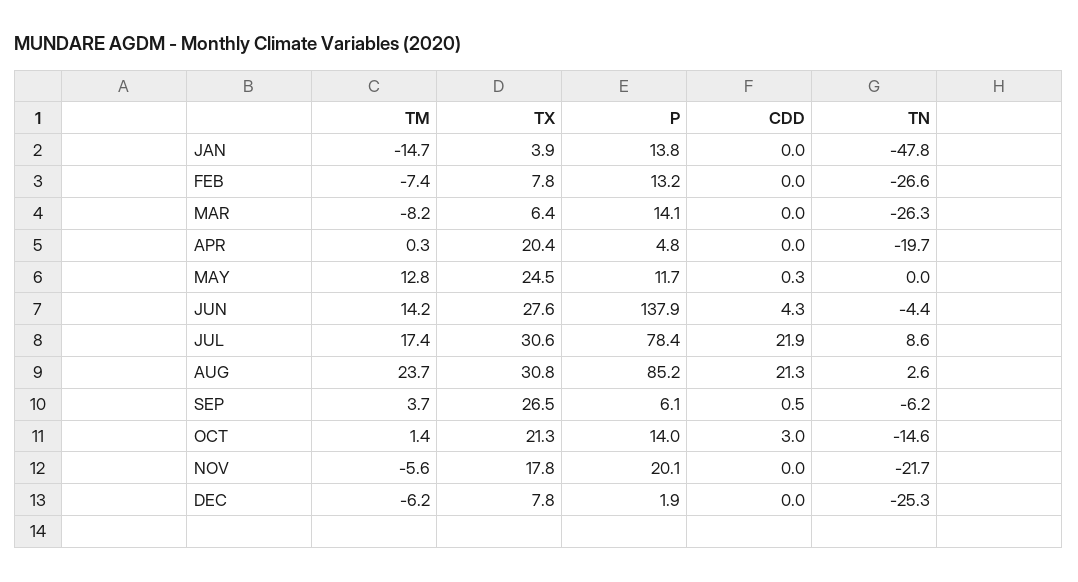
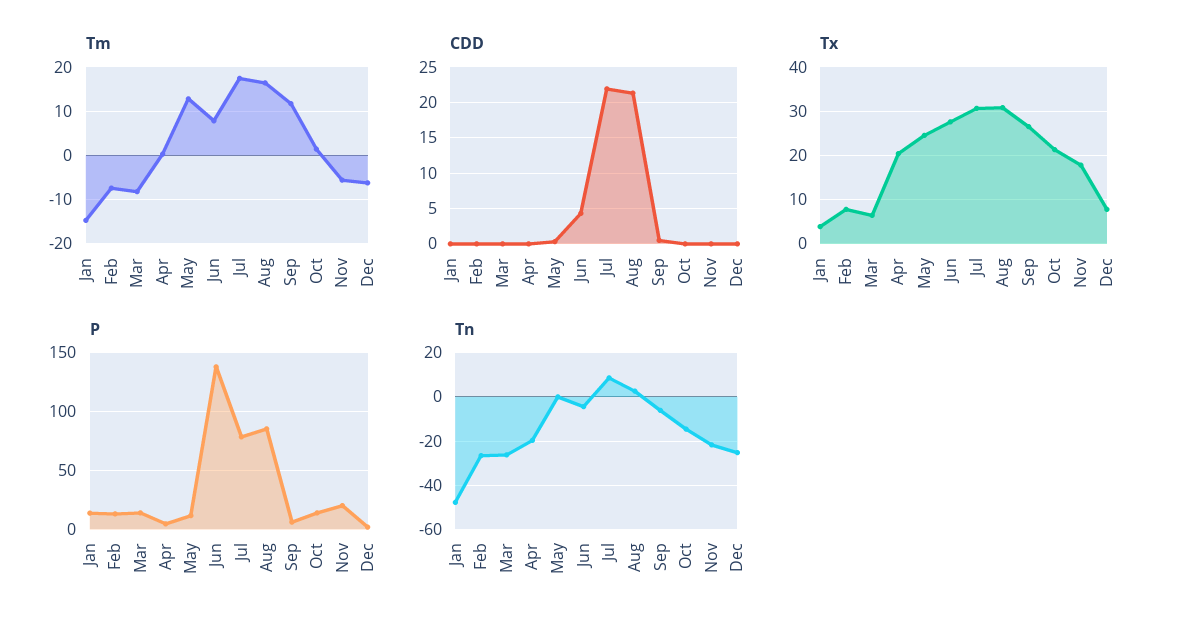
TM, JUN: 14.2 -> 8
TM, AUG: 23.7 -> 16
TM, SEP: 3.7 -> 12
CDD, OCT: 3 -> 0

